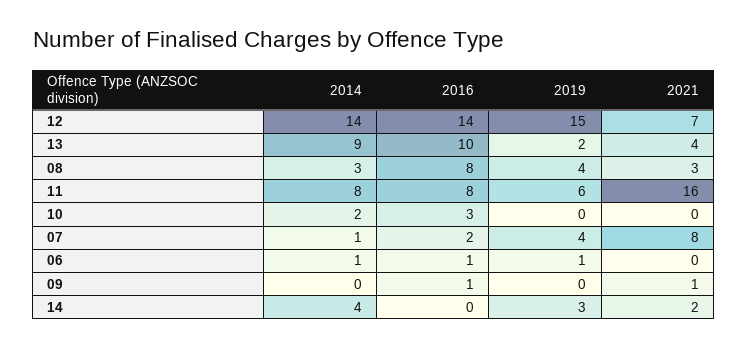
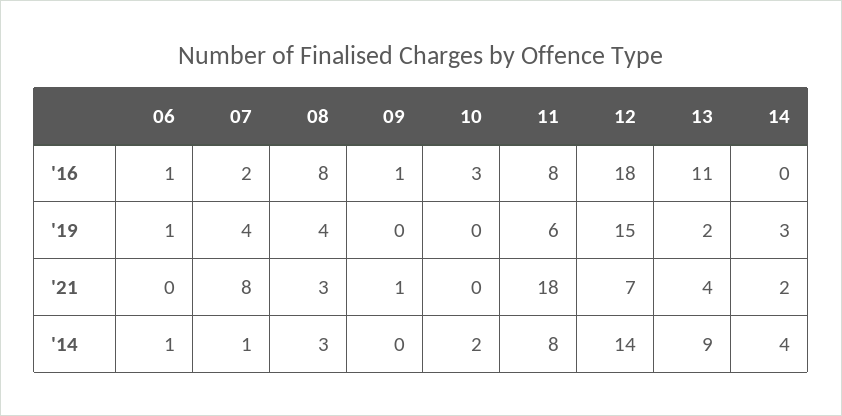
2016, 12: 14 -> 18
2016, 13: 10 -> 11
2021, 11: 16 -> 18

